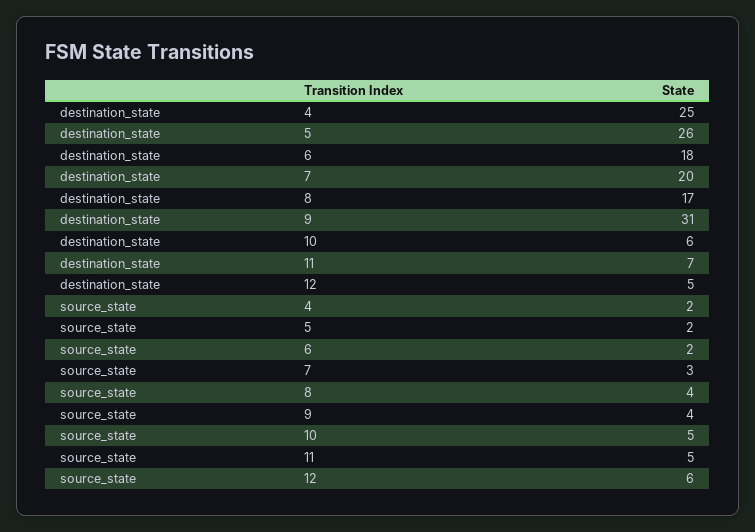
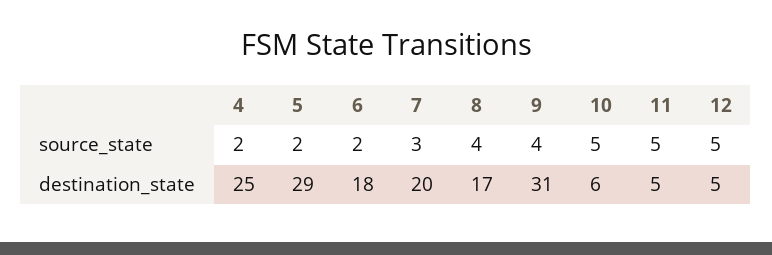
destination_state, 5: 26 -> 29
destination_state, 11: 7 -> 5
source_state, 12: 6 -> 5

